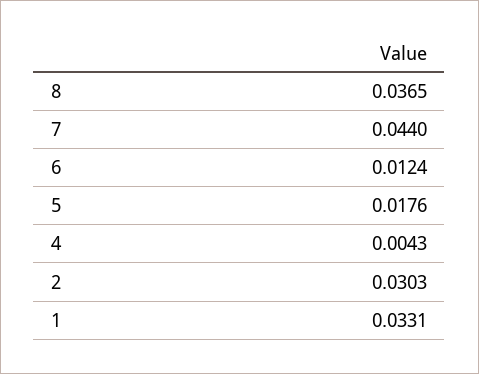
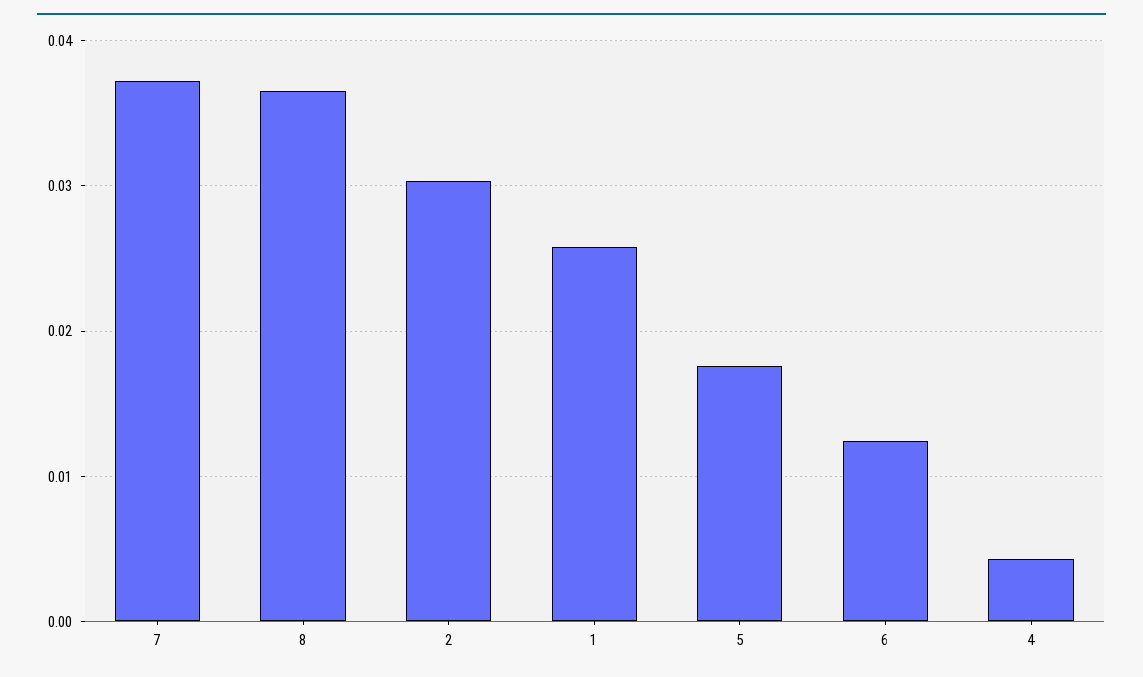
7: 0.044 -> 0.037
1: 0.0331 -> 0.026

